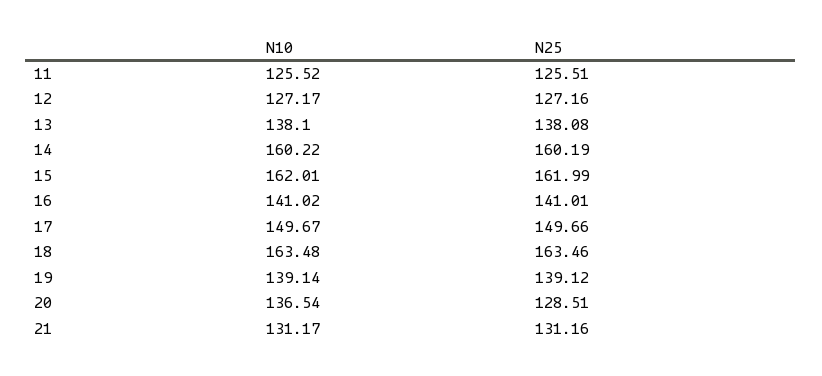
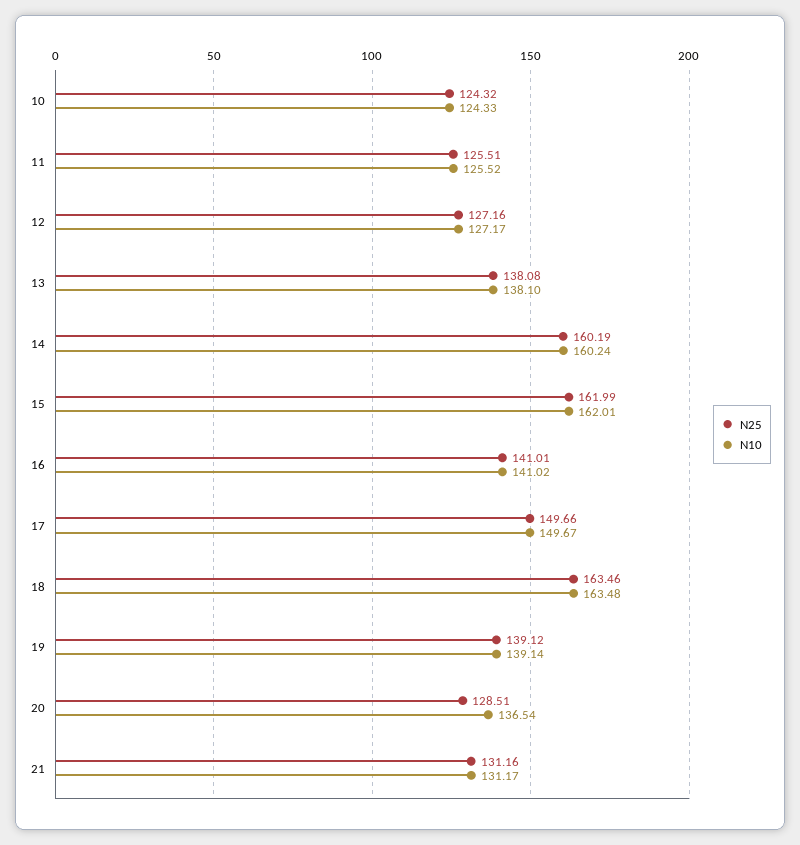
N10, 14: 160.22 -> 160.24
N25, 10: none -> 124.32
N10, 10: none -> 124.33

